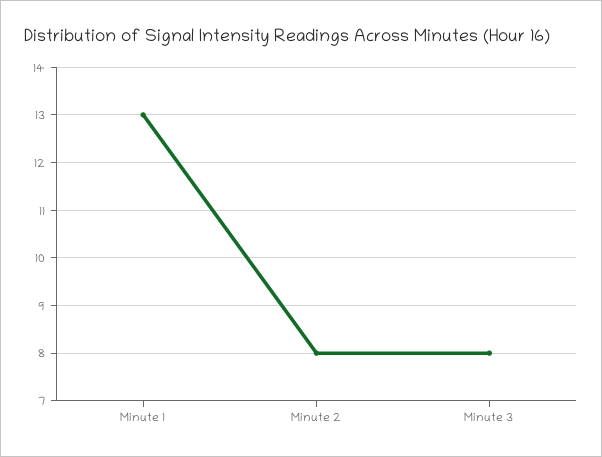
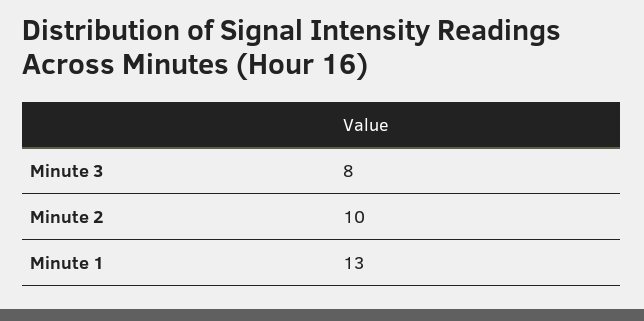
Minute 2: 8 -> 10

